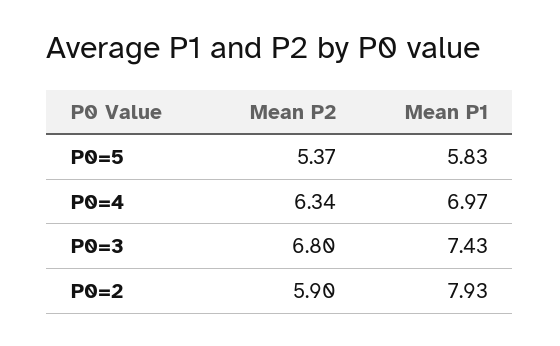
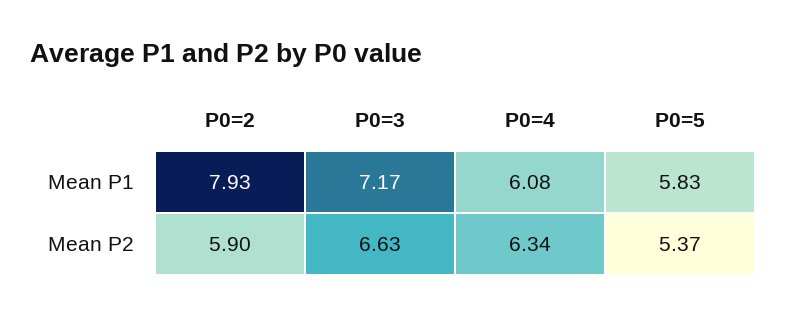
Mean P1, P0=4: 6.97 -> 6.08
Mean P2, P0=3: 6.8 -> 6.63
Mean P1, P0=3: 7.43 -> 7.17

